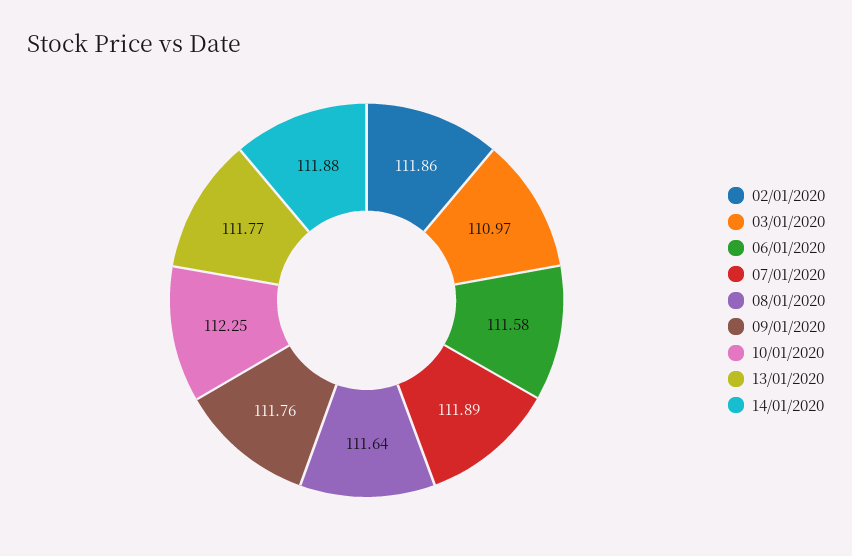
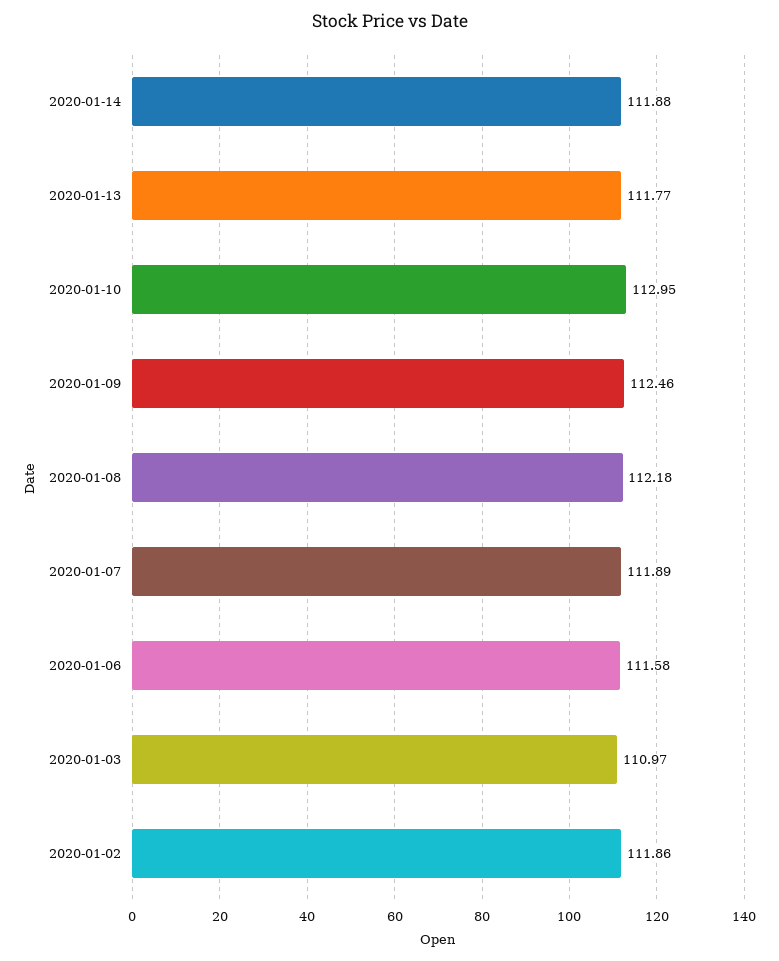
08/01/2020: 111.64 -> 112.18
09/01/2020: 111.76 -> 112.46
10/01/2020: 112.25 -> 112.95

